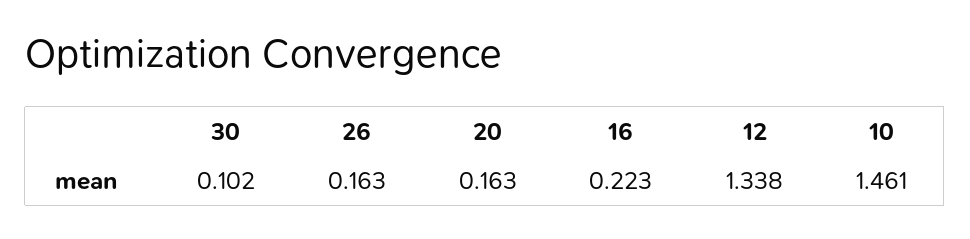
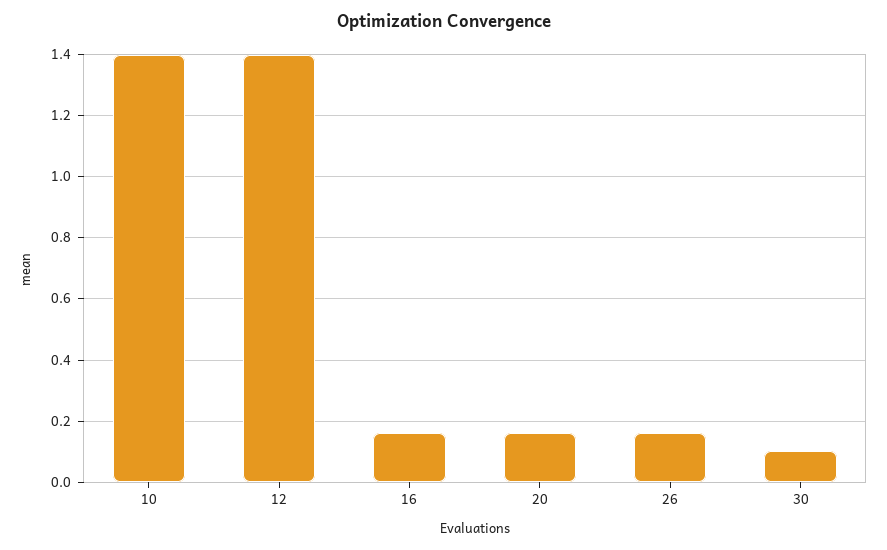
16: 0.223 -> 0.16
12: 1.338 -> 1.4
10: 1.461 -> 1.4

